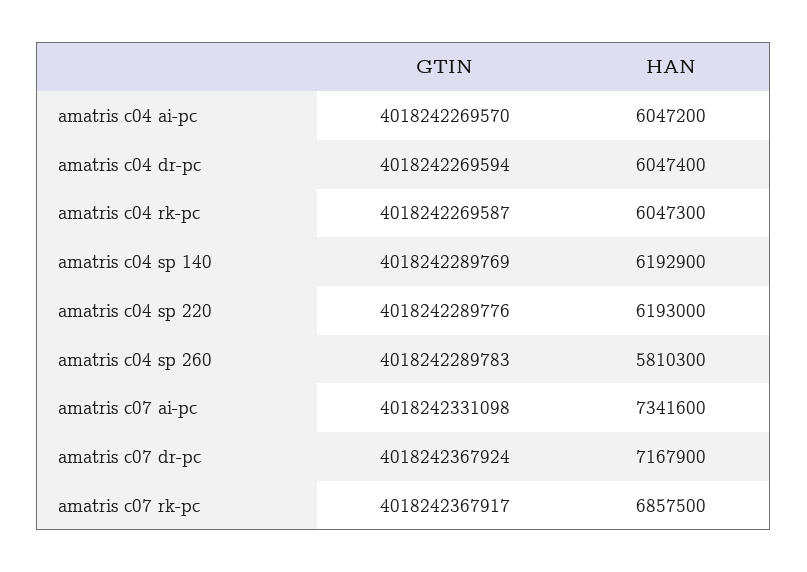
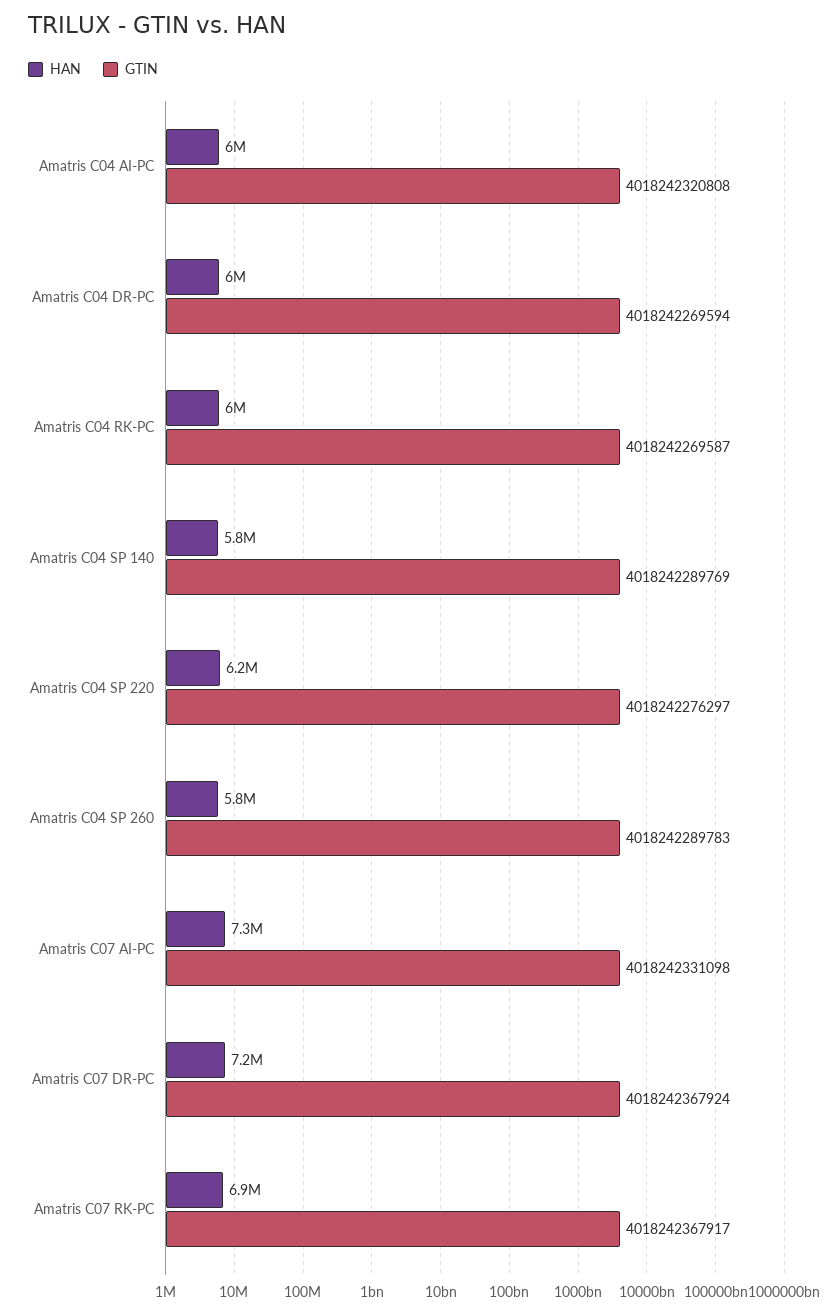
GTIN, amatris c04 ai-pc: 4018242269570 -> 4018242320808
HAN, amatris c04 sp 140: 6192900 -> 5800000
GTIN, amatris c04 sp 220: 4018242289776 -> 4018242276297

